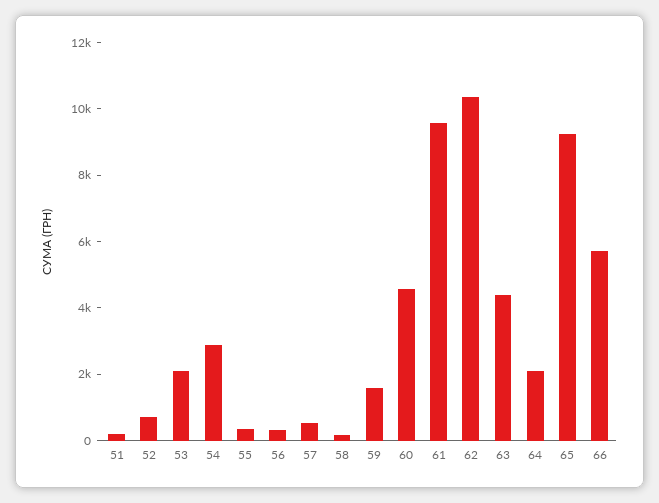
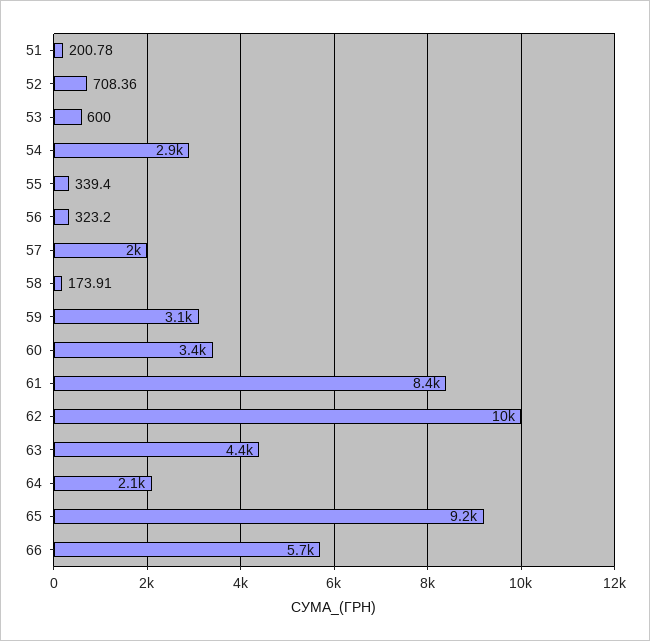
53: 2000 -> 600
57: 500 -> 2000
59: 1500 -> 3100
60: 4500 -> 3400
61: 9500 -> 8400

